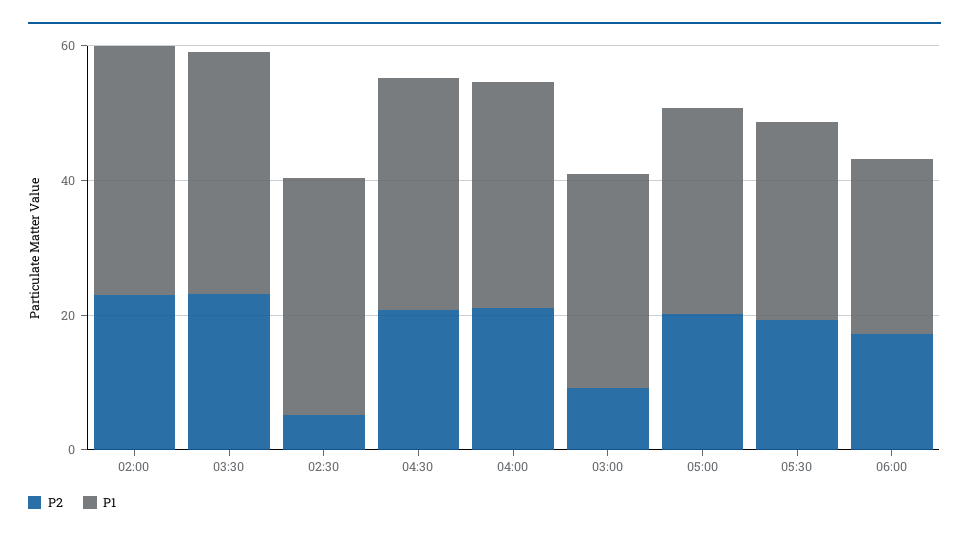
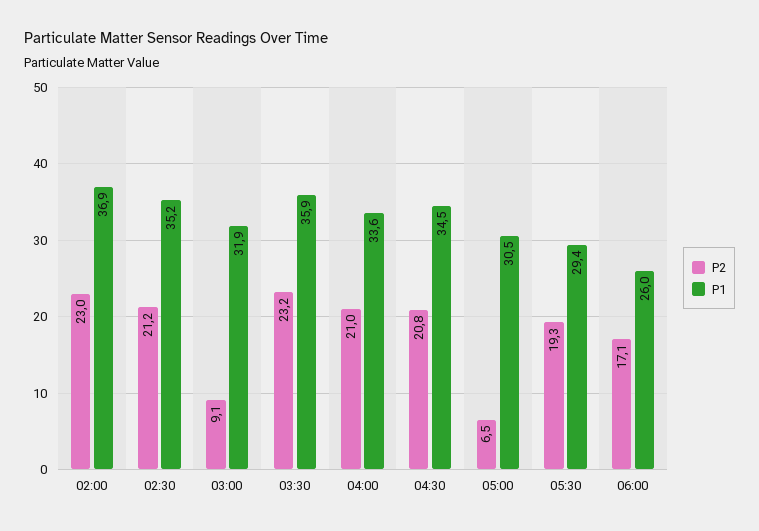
P2, 02:30: 5 -> 21.2
P2, 05:00: 20 -> 6.5

